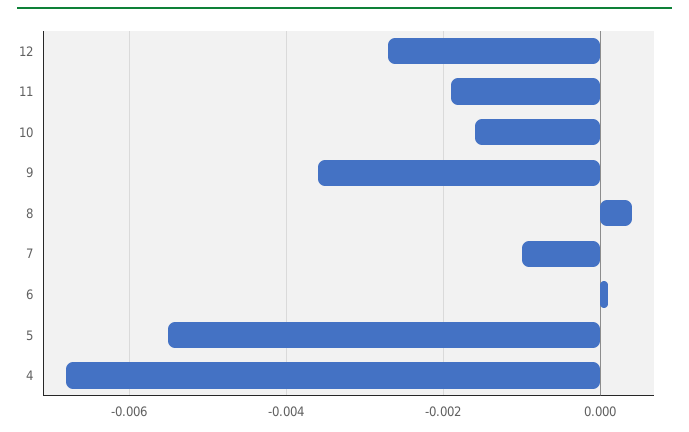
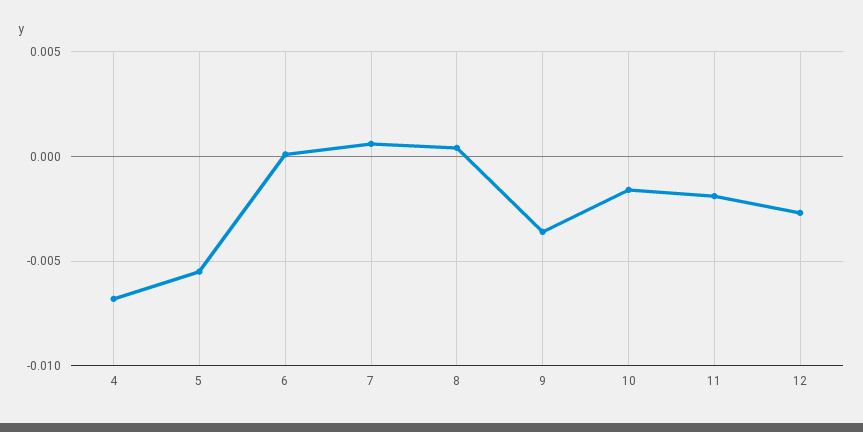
7: -0.001 -> 0.0005

